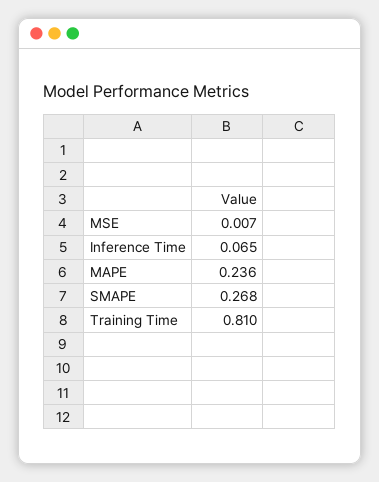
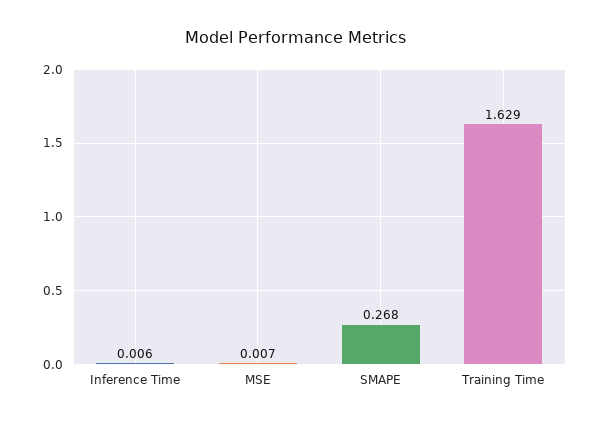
Inference Time: 0.065 -> 0.006
MAPE: 0.236 -> none
Training Time: 0.81 -> 1.629

